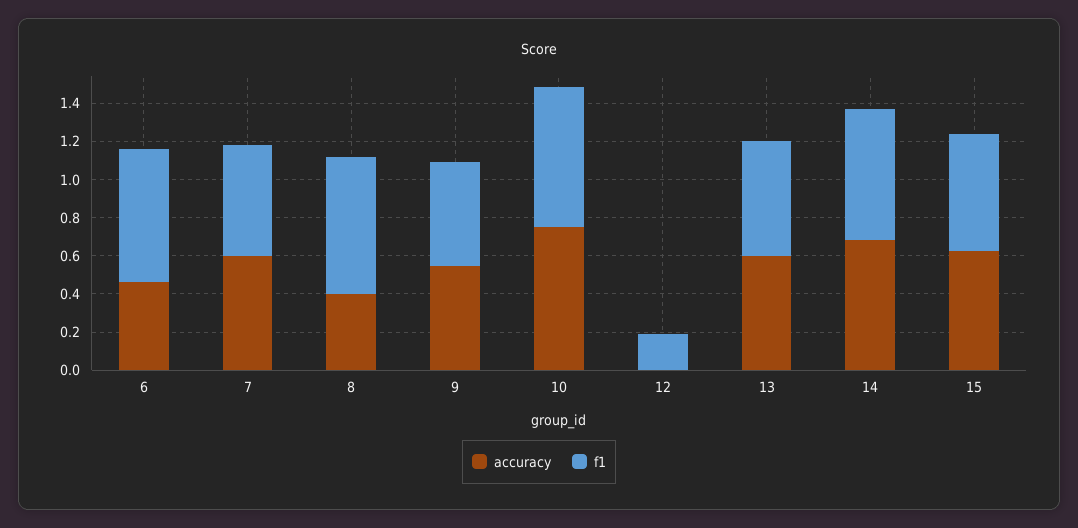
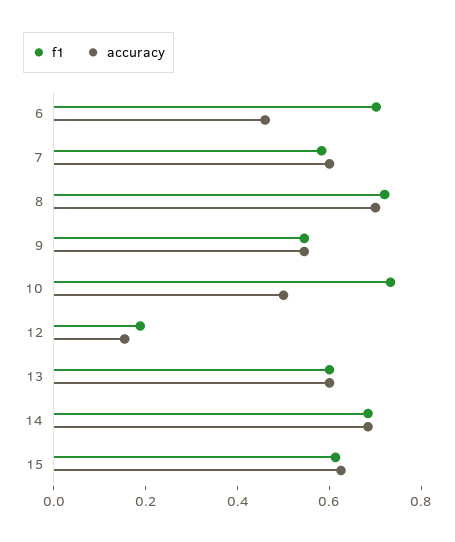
accuracy, 8: 0.4 -> 0.7
accuracy, 10: 0.75 -> 0.5
accuracy, 12: 0 -> 0.15

